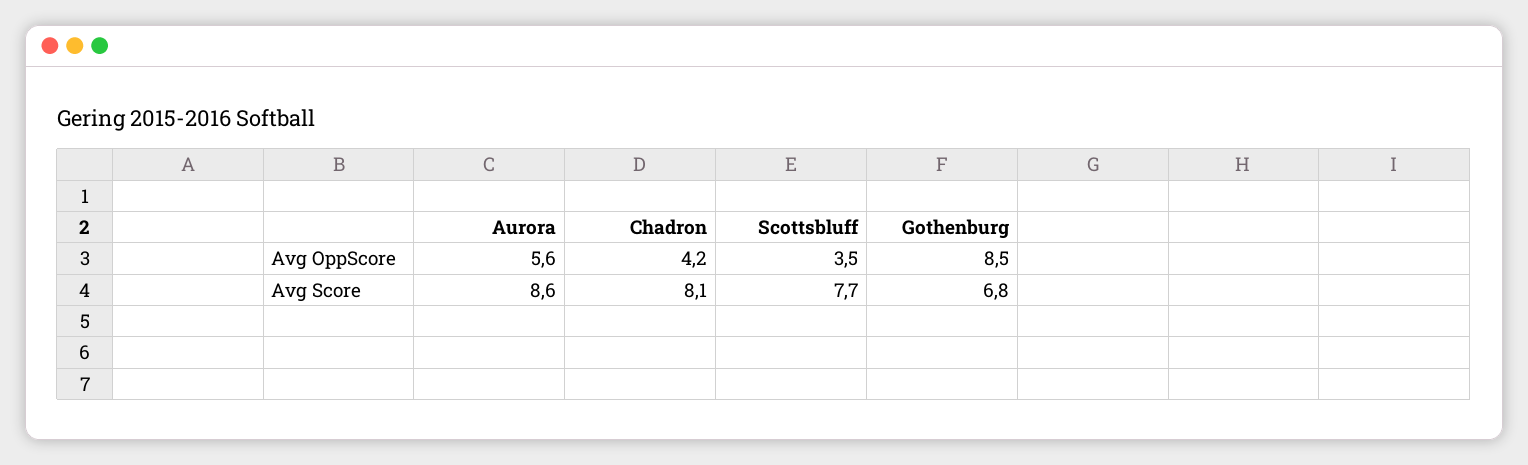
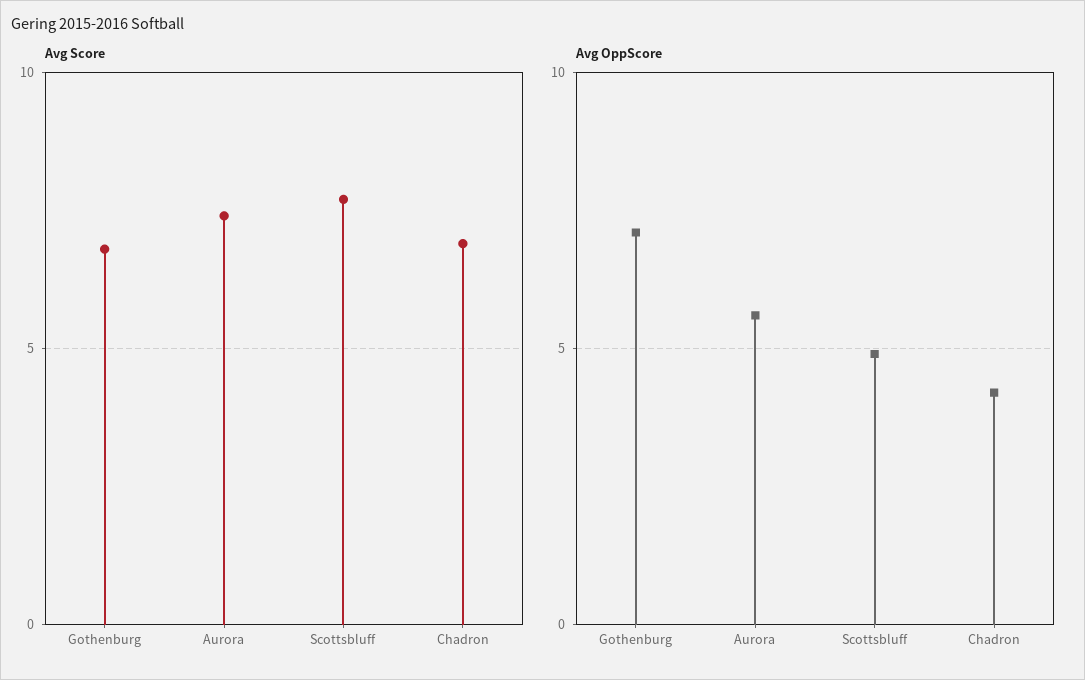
Avg OppScore, Scottsbluff: 3.5 -> 5
Avg OppScore, Gothenburg: 8.5 -> 7
Avg Score, Aurora: 8.6 -> 7.5
Avg Score, Chadron: 8.1 -> 7

